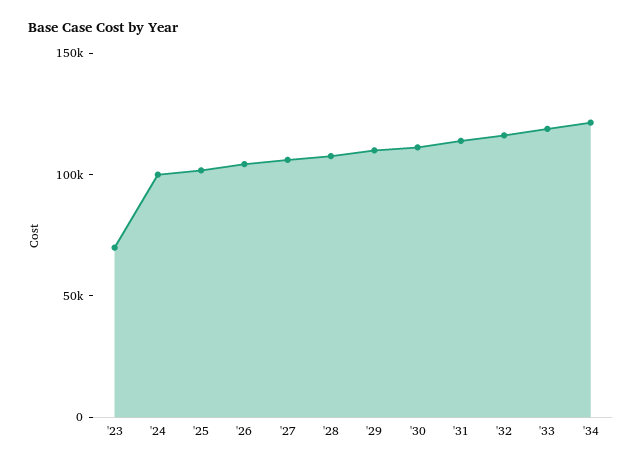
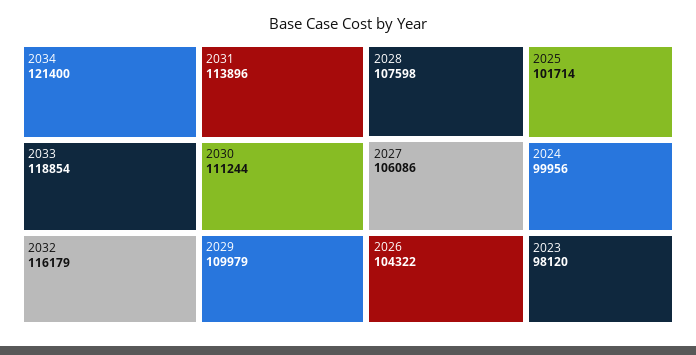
'23: 70000 -> 98120

